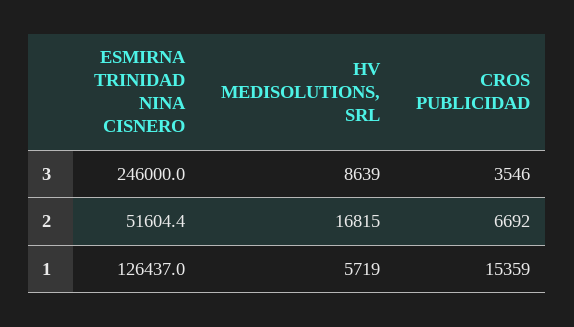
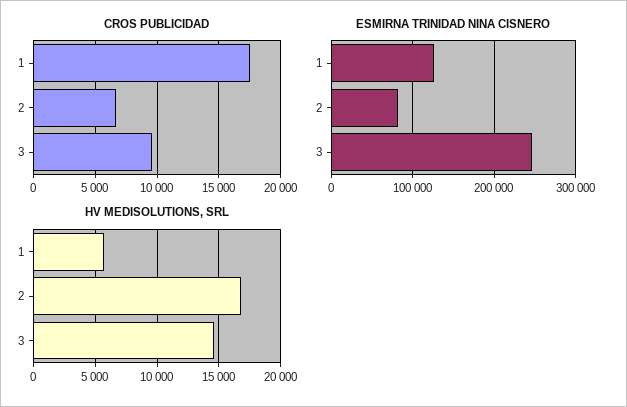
HV MEDISOLUTIONS, SRL, 3: 8639 -> 14500
CROS PUBLICIDAD, 3: 3546 -> 9500
ESMIRNA TRINIDAD NINA CISNERO, 2: 51604.4 -> 80000
CROS PUBLICIDAD, 1: 15359 -> 17500

